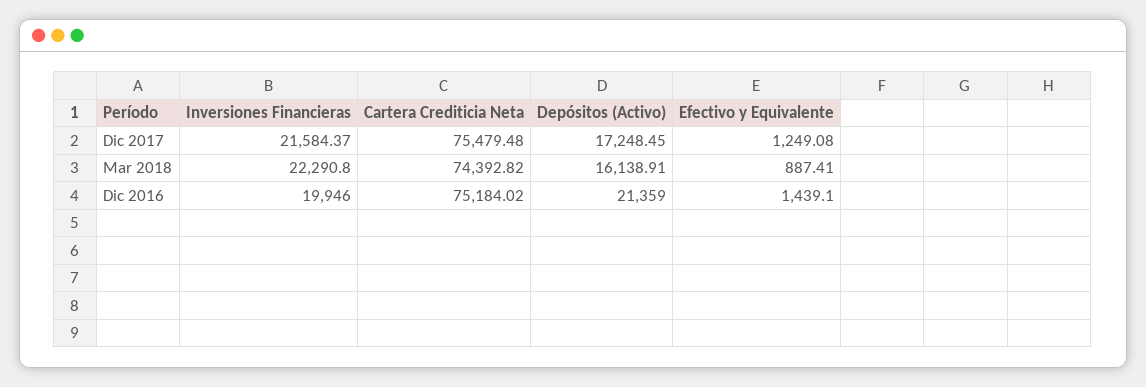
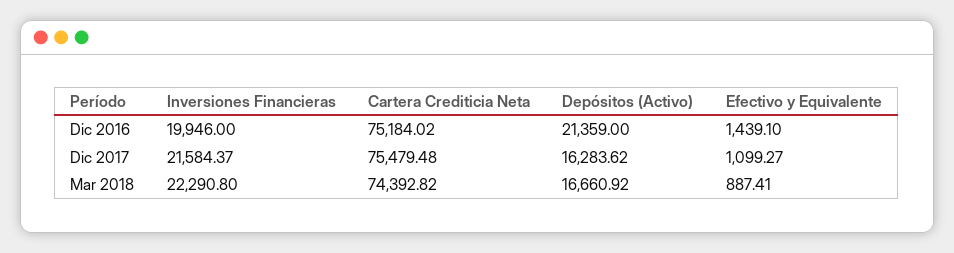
Depósitos (Activo), Dic 2017: 17248.45 -> 16283.62
Efectivo y Equivalente, Dic 2017: 1249.08 -> 1099.27
Depósitos (Activo), Mar 2018: 16138.91 -> 16660.92

